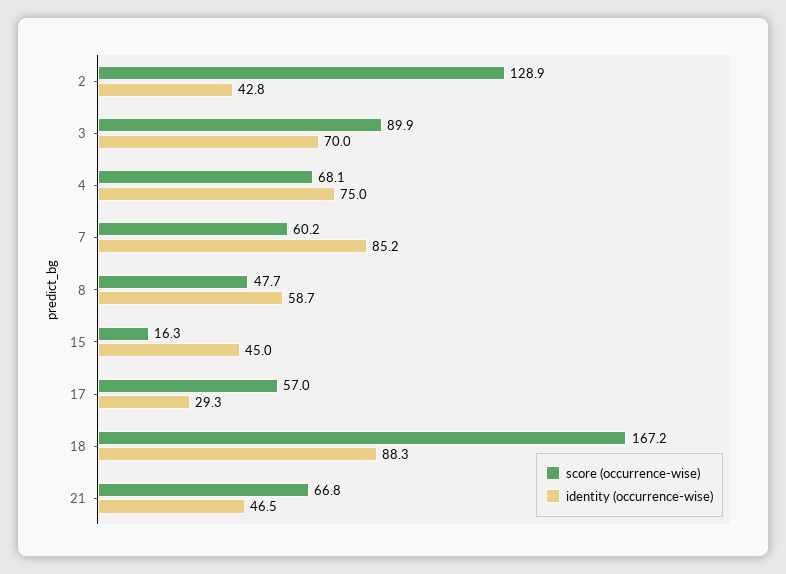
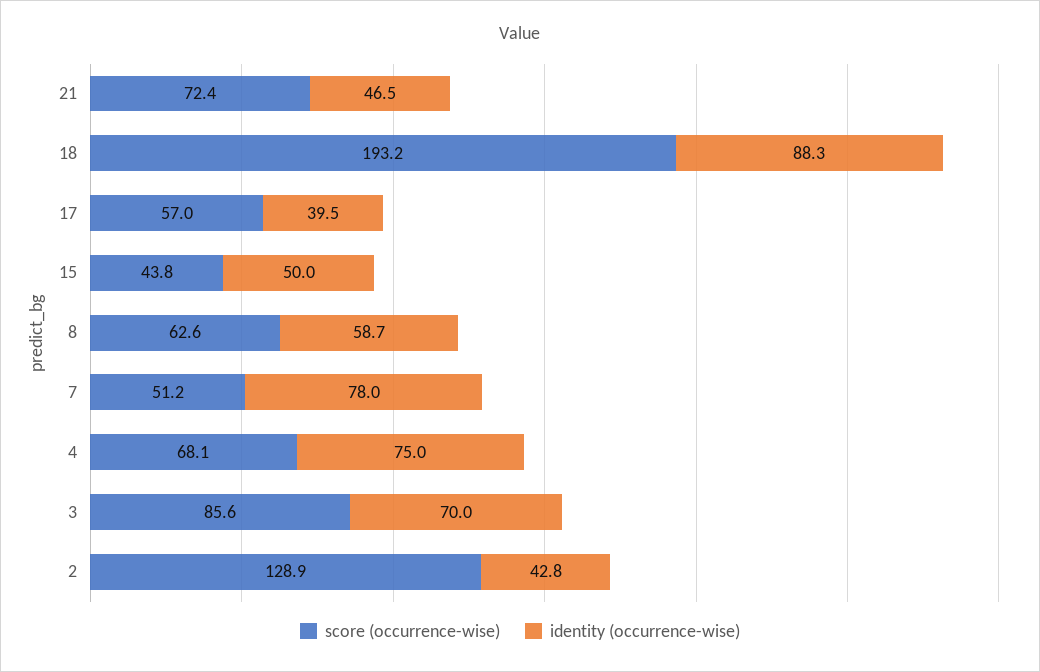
score (occurrence-wise), 3: 89.9 -> 85.6
score (occurrence-wise), 7: 60.2 -> 51.2
identity (occurrence-wise), 7: 85.2 -> 78
score (occurrence-wise), 8: 47.7 -> 62.6
score (occurrence-wise), 15: 16.3 -> 43.8
identity (occurrence-wise), 15: 45 -> 50
identity (occurrence-wise), 17: 29.3 -> 39.5
score (occurrence-wise), 18: 167.2 -> 193.2
score (occurrence-wise), 21: 66.8 -> 72.4

